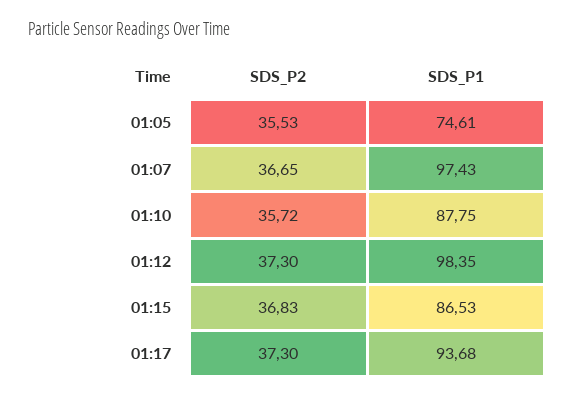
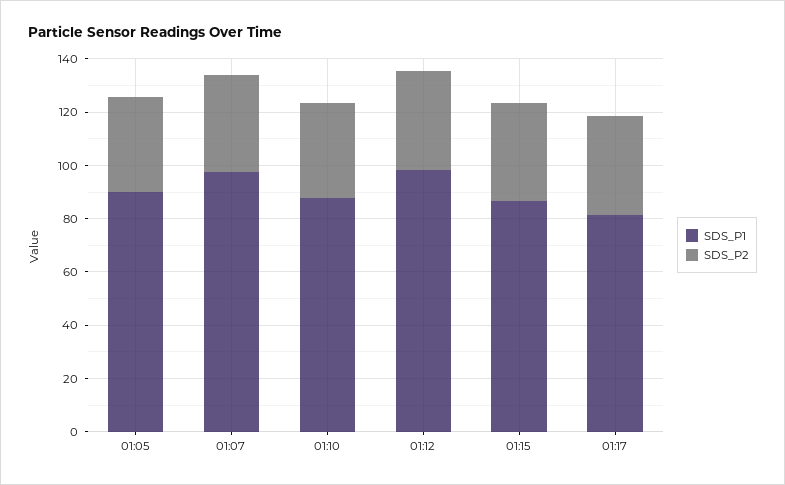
SDS_P1, 01:05: 74.61 -> 90
SDS_P1, 01:17: 93.68 -> 80

